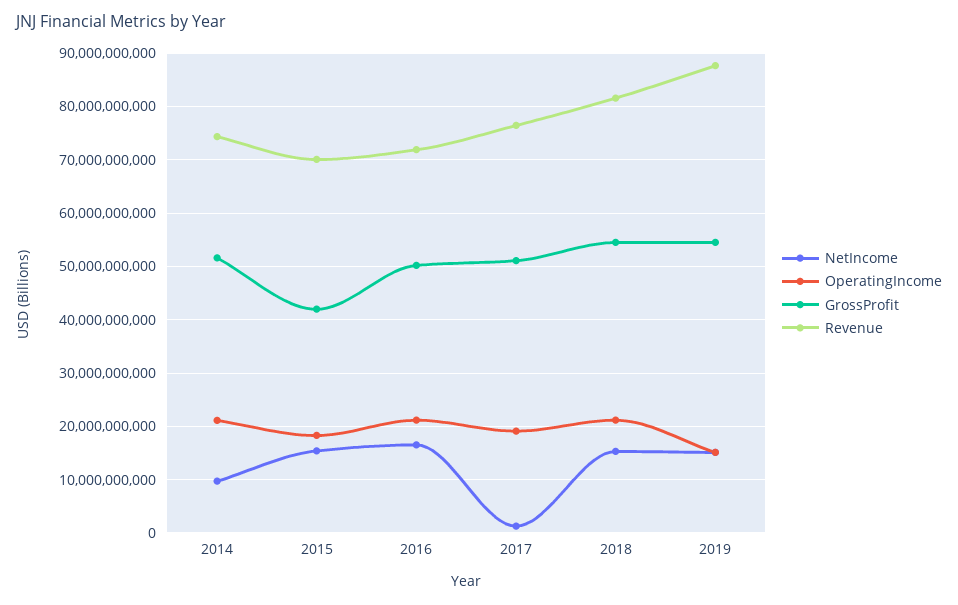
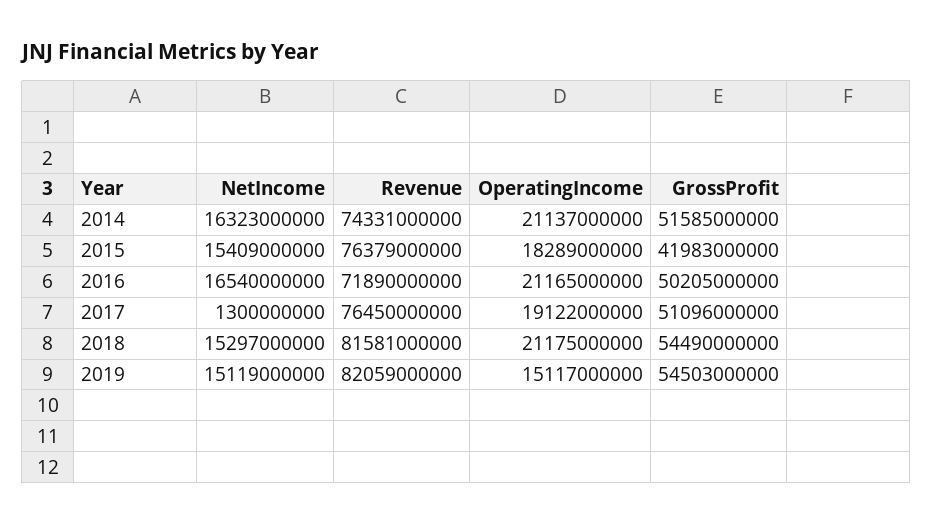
NetIncome, 2014: 10000000000 -> 16323000000
Revenue, 2015: 70000000000 -> 76379000000
Revenue, 2019: 88000000000 -> 82059000000

